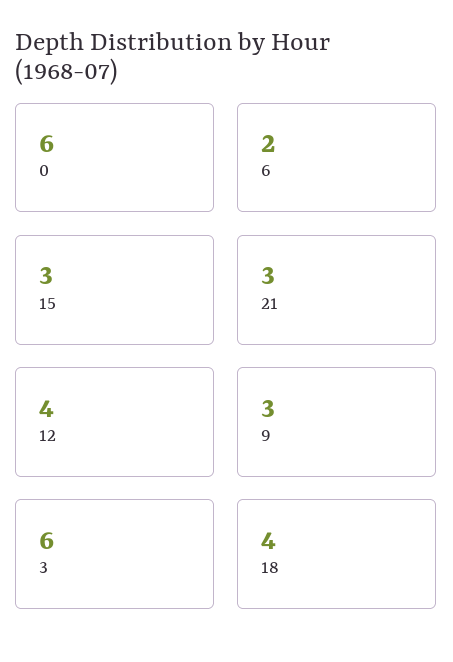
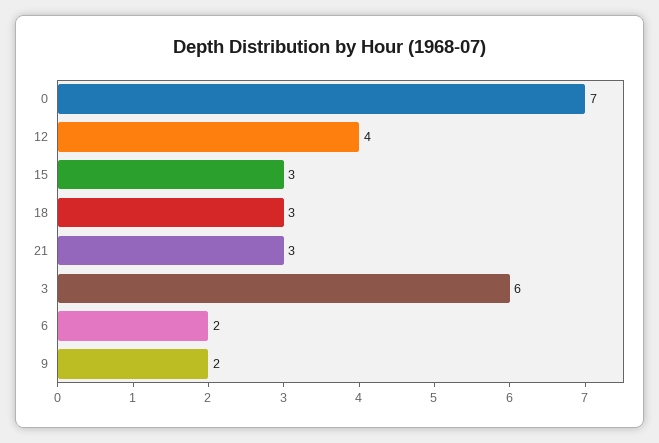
0: 6 -> 7
9: 3 -> 2
18: 4 -> 3

